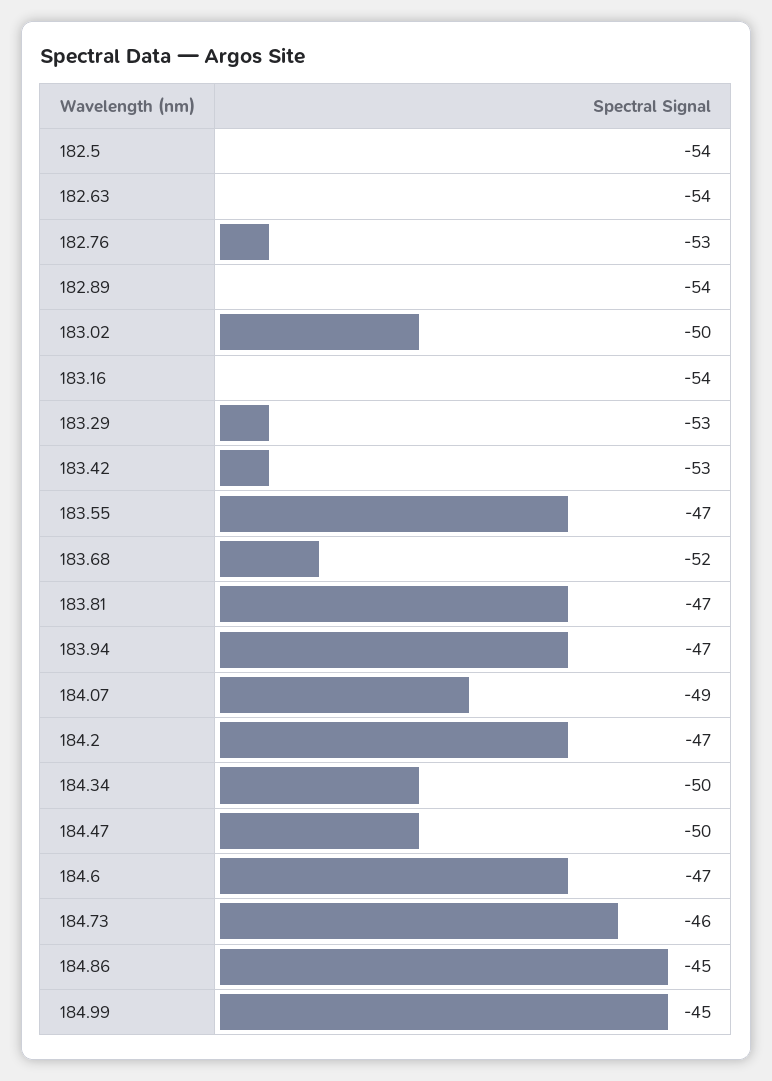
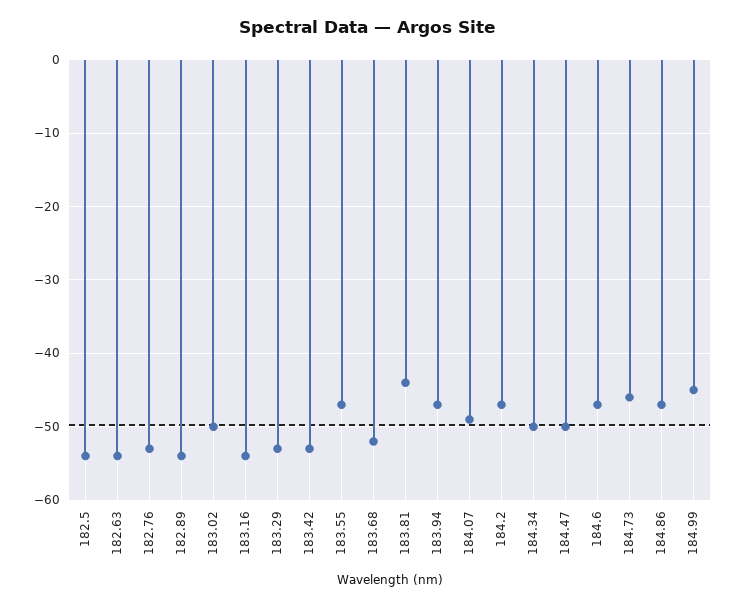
183.81: -47 -> -44
184.86: -45 -> -47

